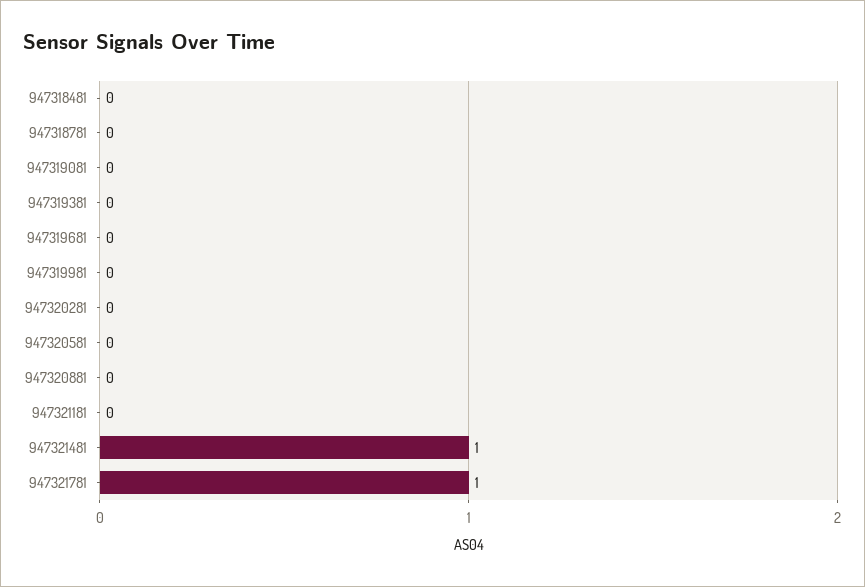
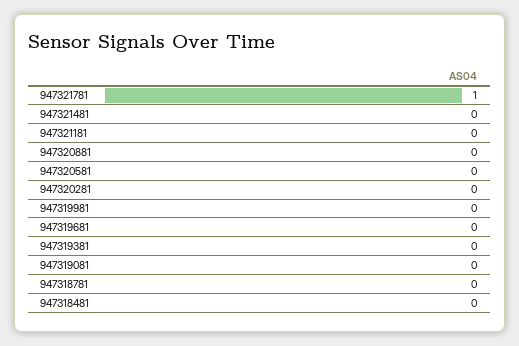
947321481: 1 -> 0

